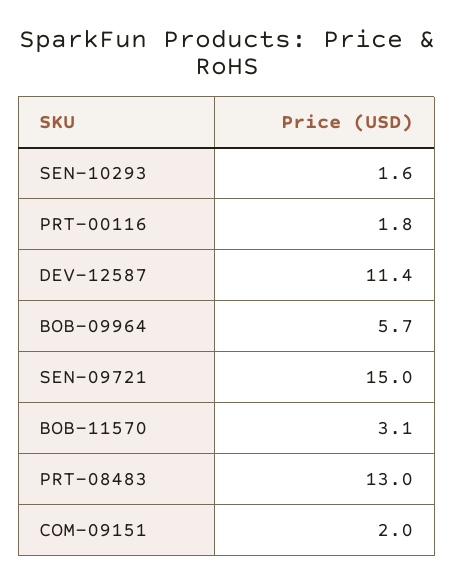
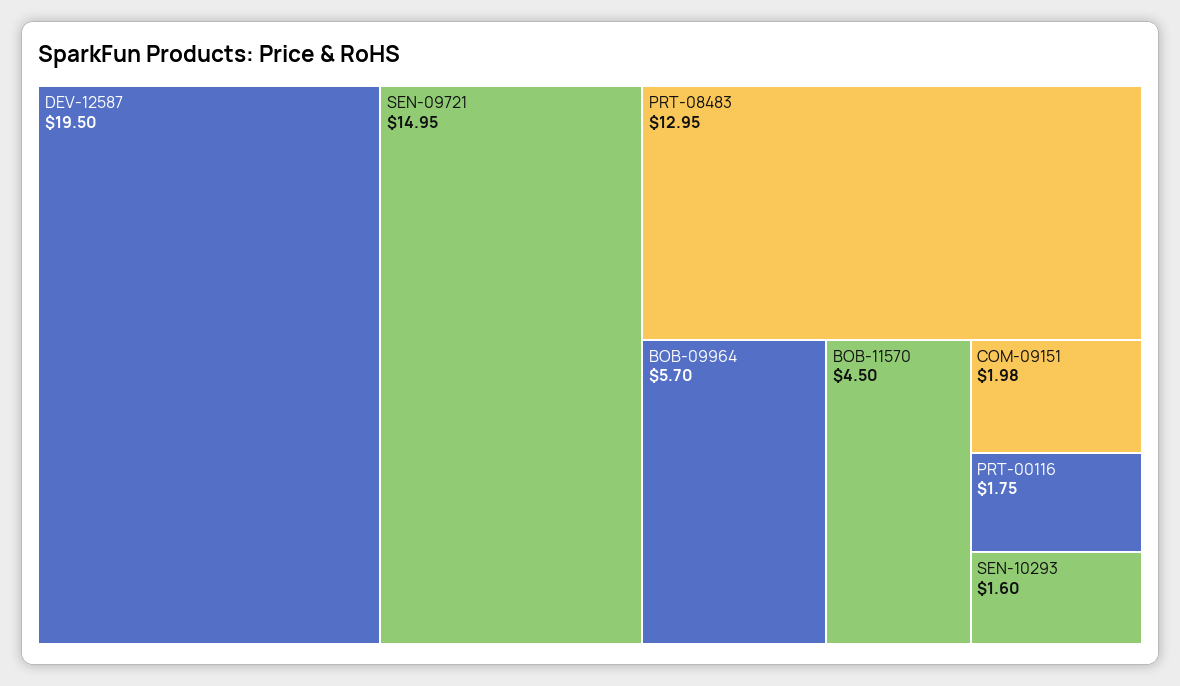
DEV-12587: 11.4 -> 19.5
BOB-11570: 3.1 -> 4.5

